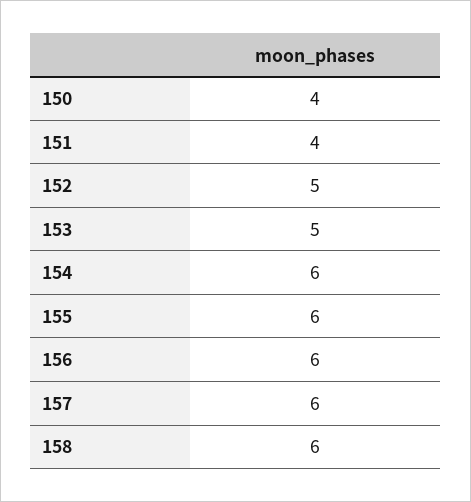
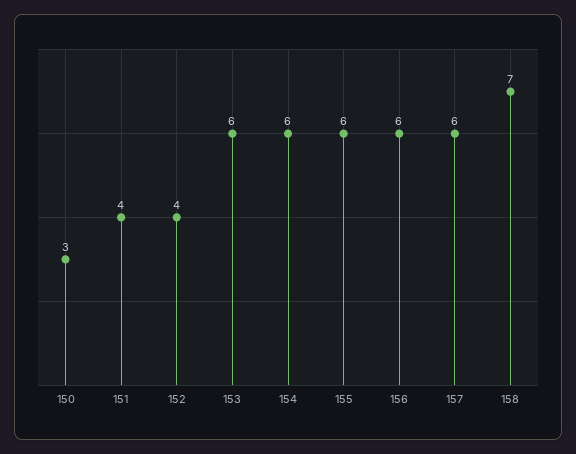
150: 4 -> 3
152: 5 -> 4
153: 5 -> 6
158: 6 -> 7

